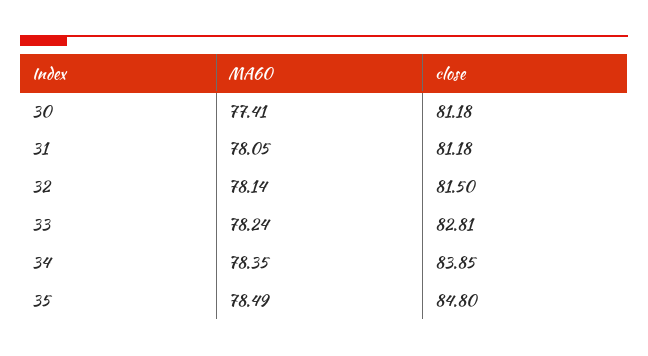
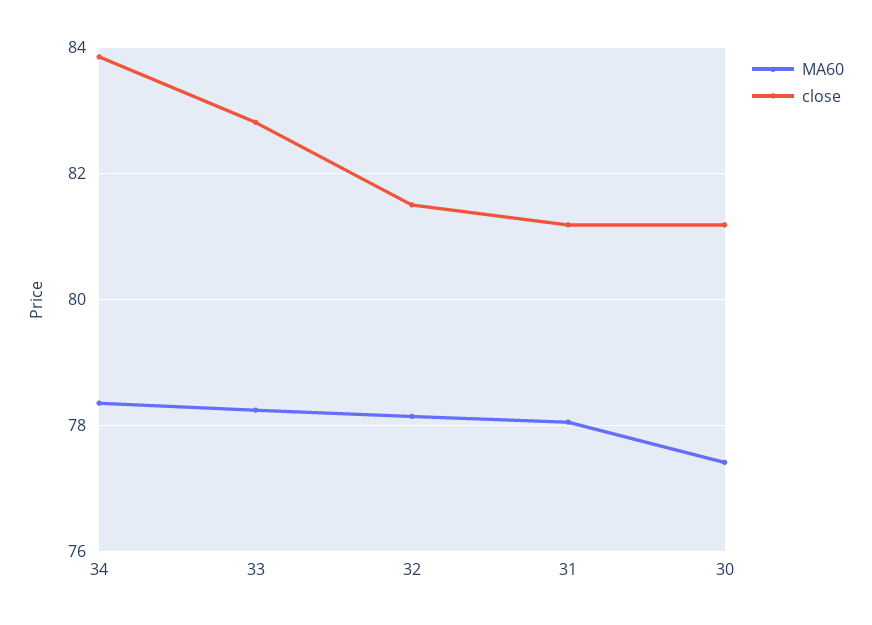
MA60, 35: 78.49 -> none
close, 35: 84.8 -> none

